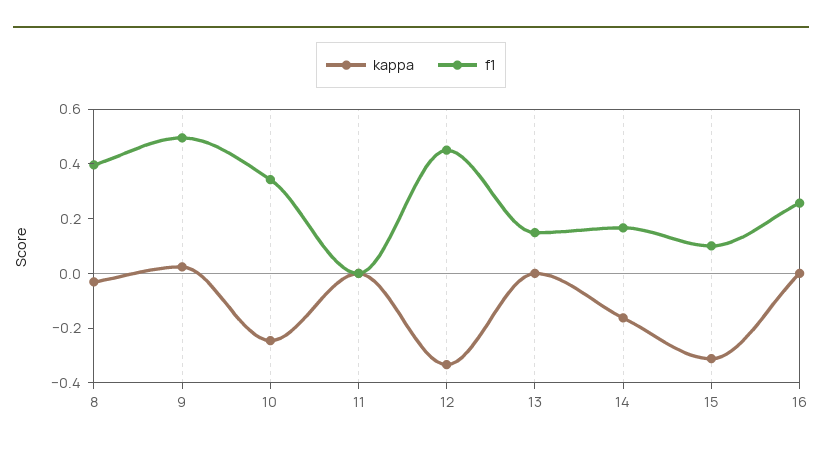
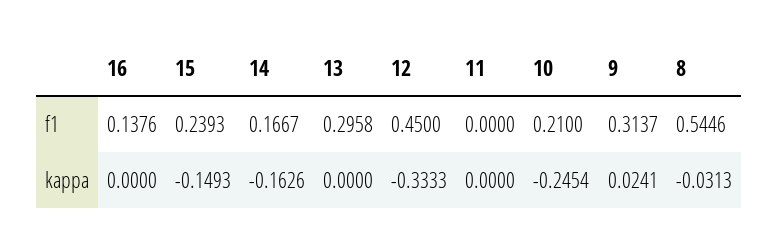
f1, 8: 0.4 -> 0.5446
f1, 9: 0.5 -> 0.3137
f1, 10: 0.35 -> 0.21
f1, 13: 0.15 -> 0.2958
kappa, 15: -0.3 -> -0.1493
f1, 15: 0.1 -> 0.2393
f1, 16: 0.25 -> 0.1376

